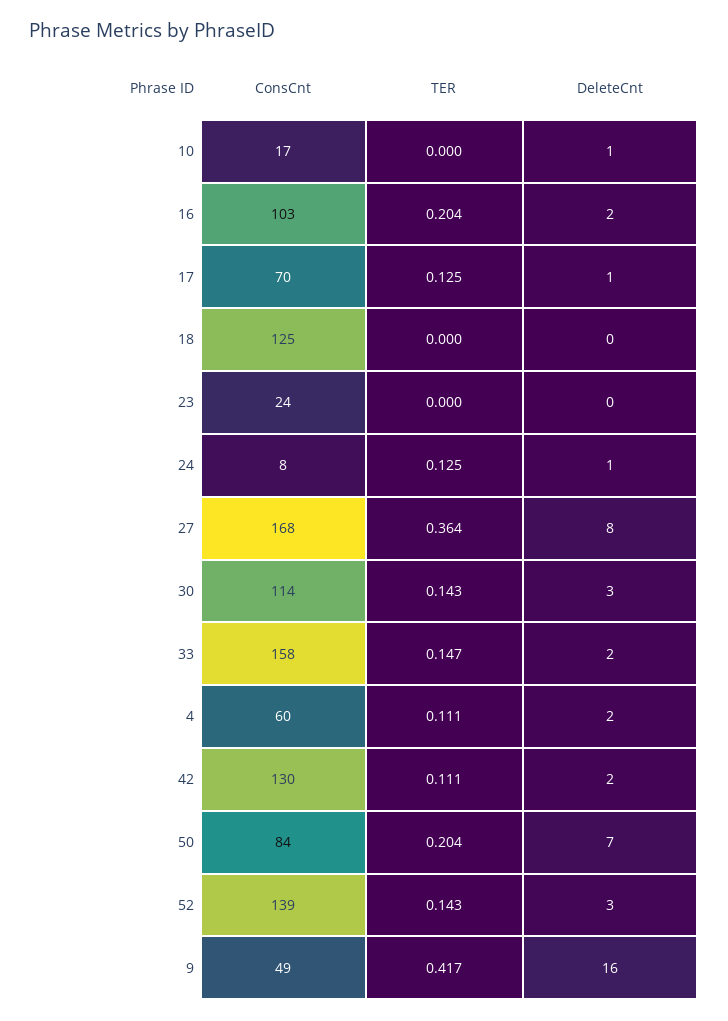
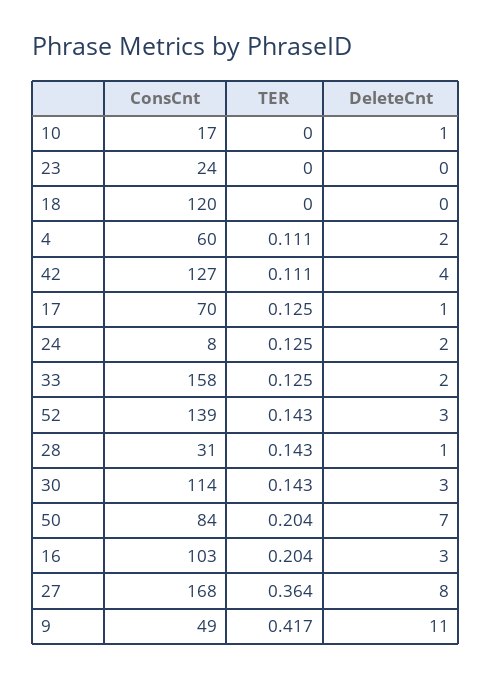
DeleteCnt, 16: 2 -> 3
ConsCnt, 18: 125 -> 120
DeleteCnt, 24: 1 -> 2
TER, 33: 0.147 -> 0.125
ConsCnt, 42: 130 -> 127
DeleteCnt, 42: 2 -> 4
DeleteCnt, 9: 16 -> 11
ConsCnt, 28: none -> 31
TER, 28: none -> 0.143
DeleteCnt, 28: none -> 1

